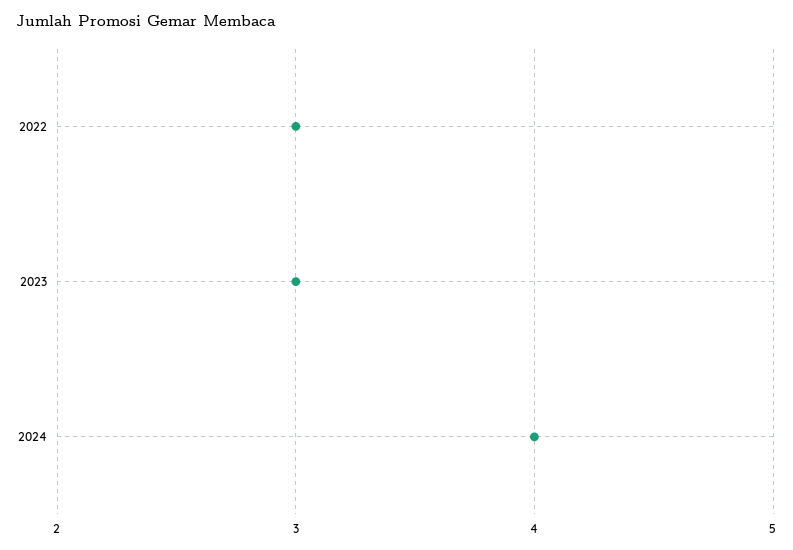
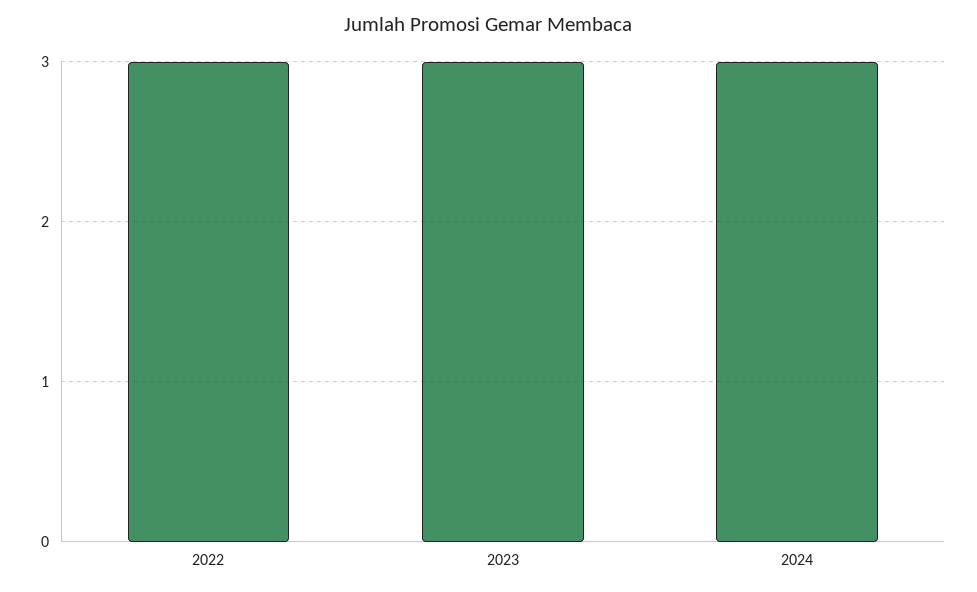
2024: 4 -> 3

